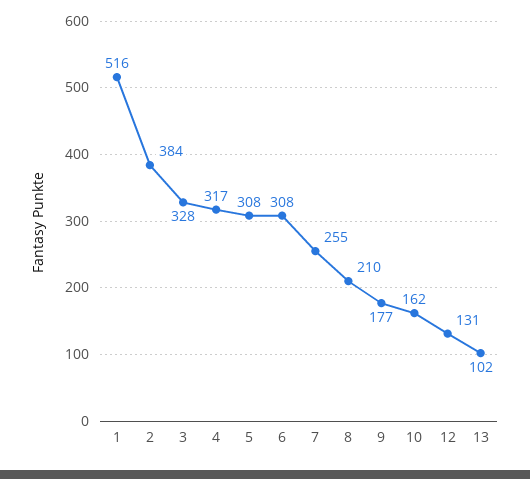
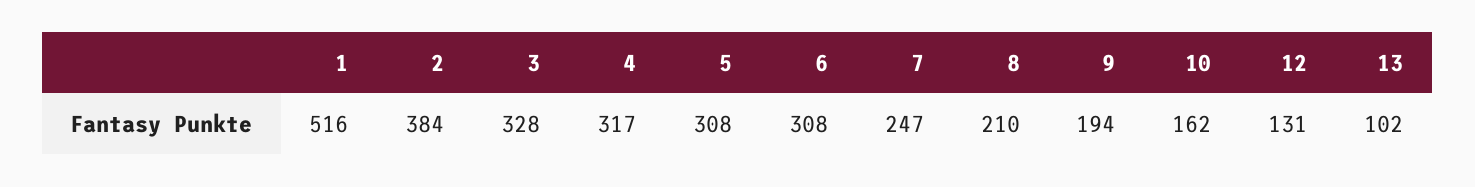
7: 255 -> 247
9: 177 -> 194

